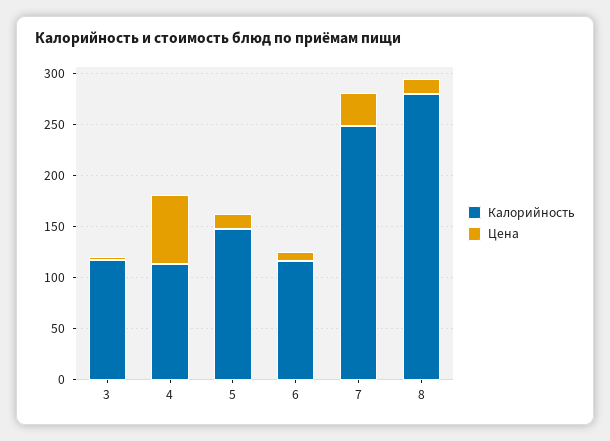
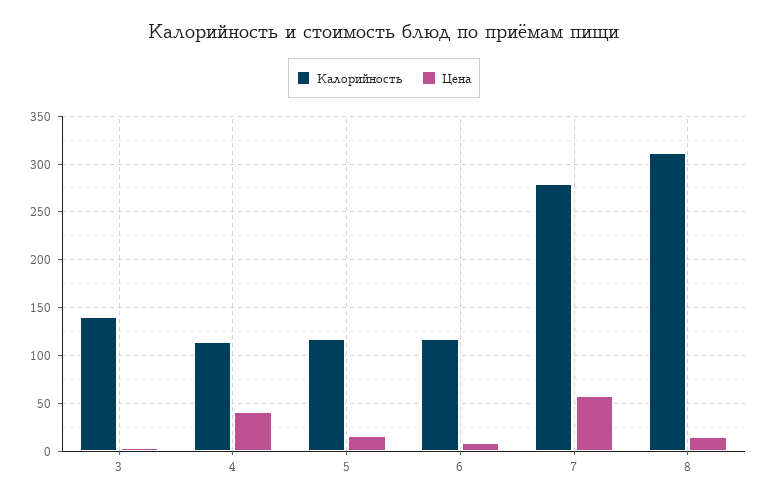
Калорийность, 3: 120 -> 140
Цена, 4: 70 -> 40
Калорийность, 5: 150 -> 120
Калорийность, 7: 250 -> 280
Цена, 7: 30 -> 60
Калорийность, 8: 280 -> 310

